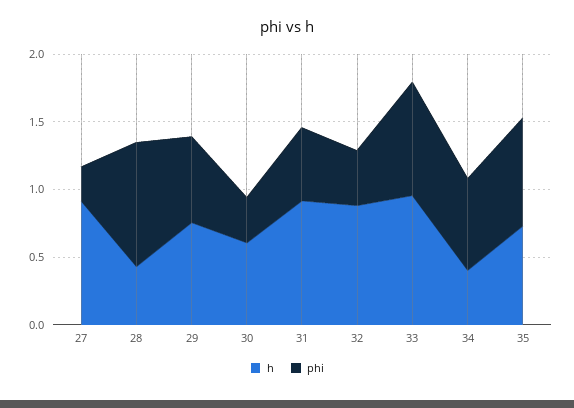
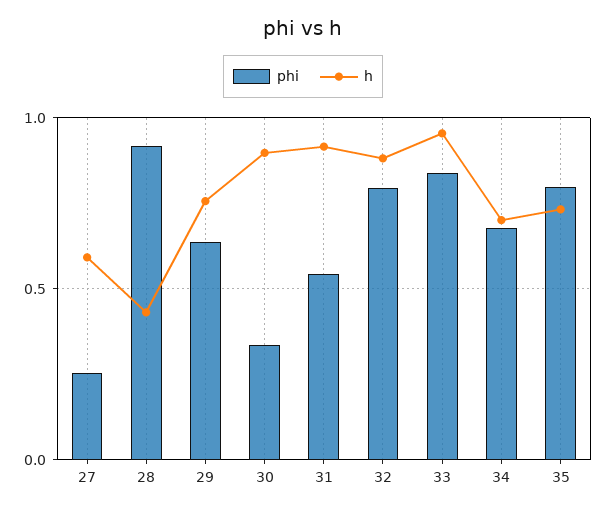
h, 27: 0.9 -> 0.6
h, 30: 0.6 -> 0.9
phi, 32: 0.4 -> 0.8
h, 34: 0.4 -> 0.7

